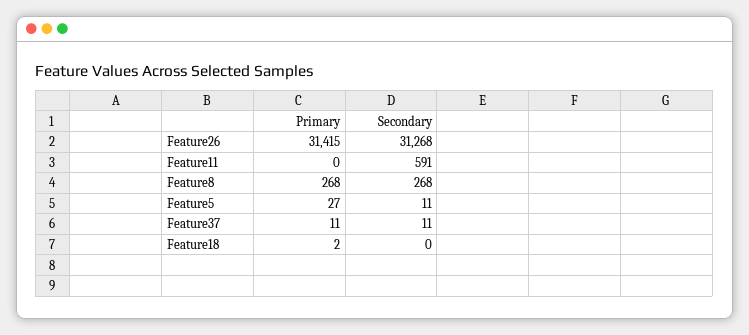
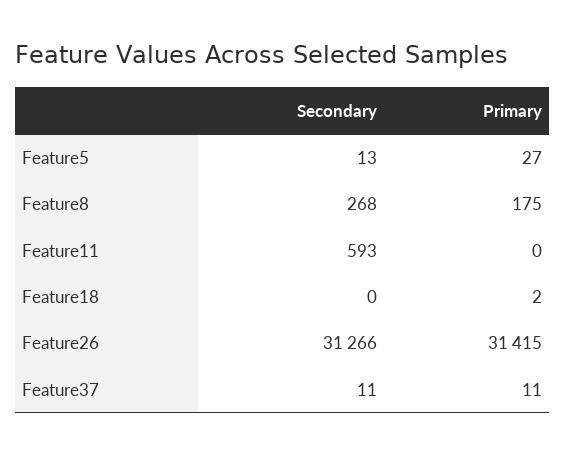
Secondary, Feature26: 31268 -> 31266
Secondary, Feature11: 591 -> 593
Primary, Feature8: 268 -> 175
Secondary, Feature5: 11 -> 13

